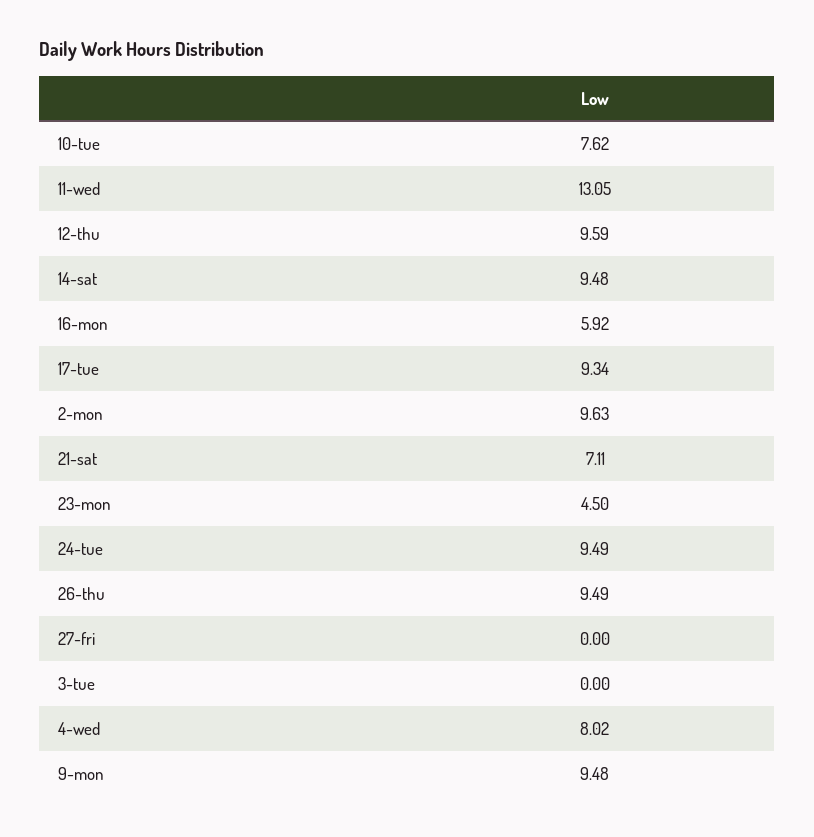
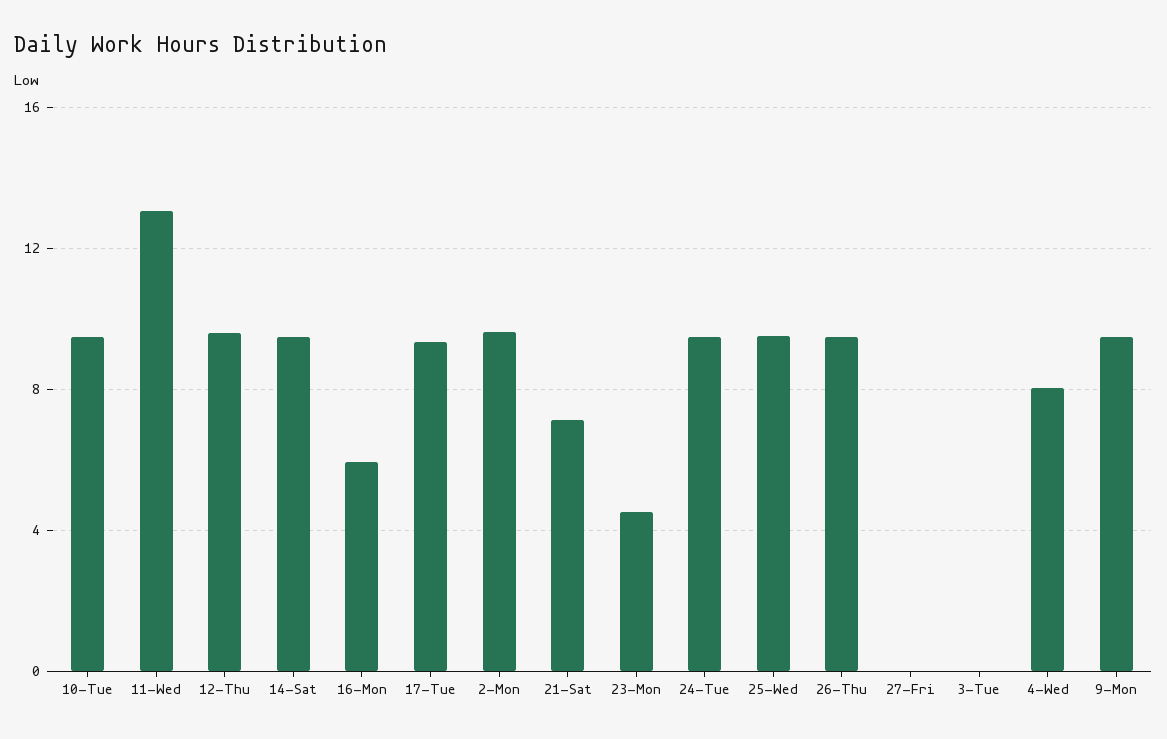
10-tue: 7.62 -> 9.5
25-Wed: none -> 9.5

